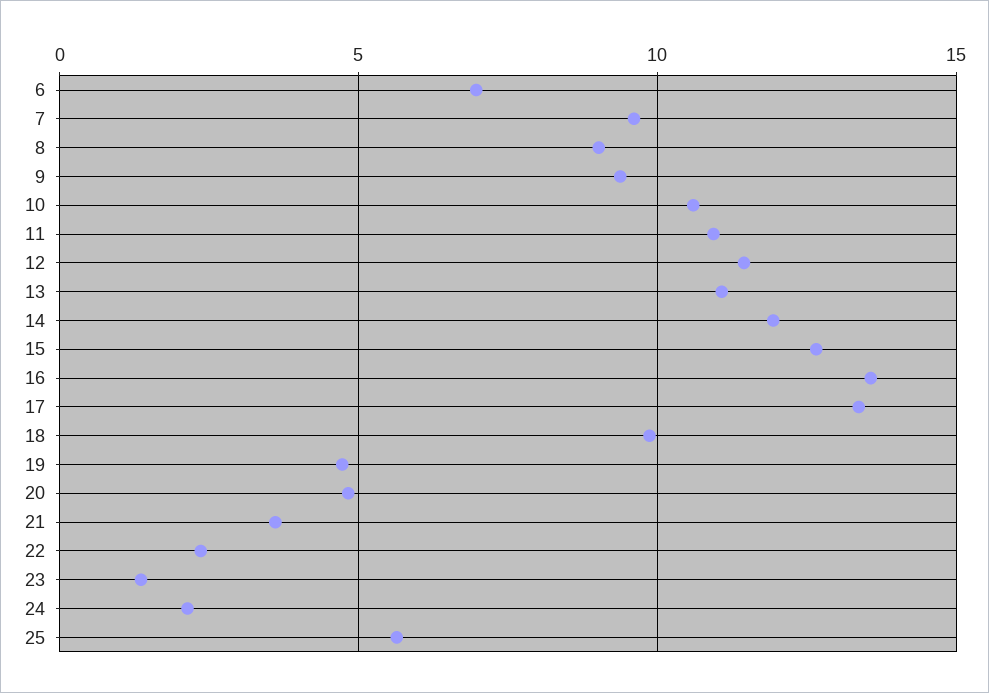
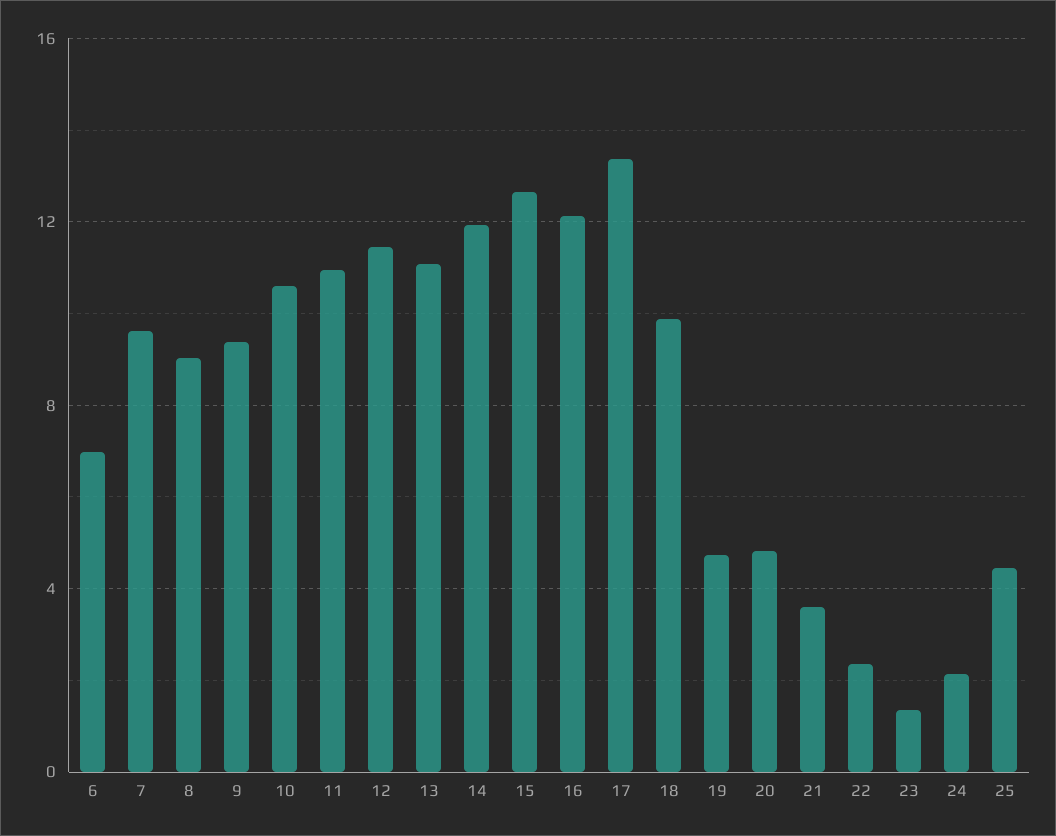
16: 13.5 -> 12
25: 5.5 -> 4.5

